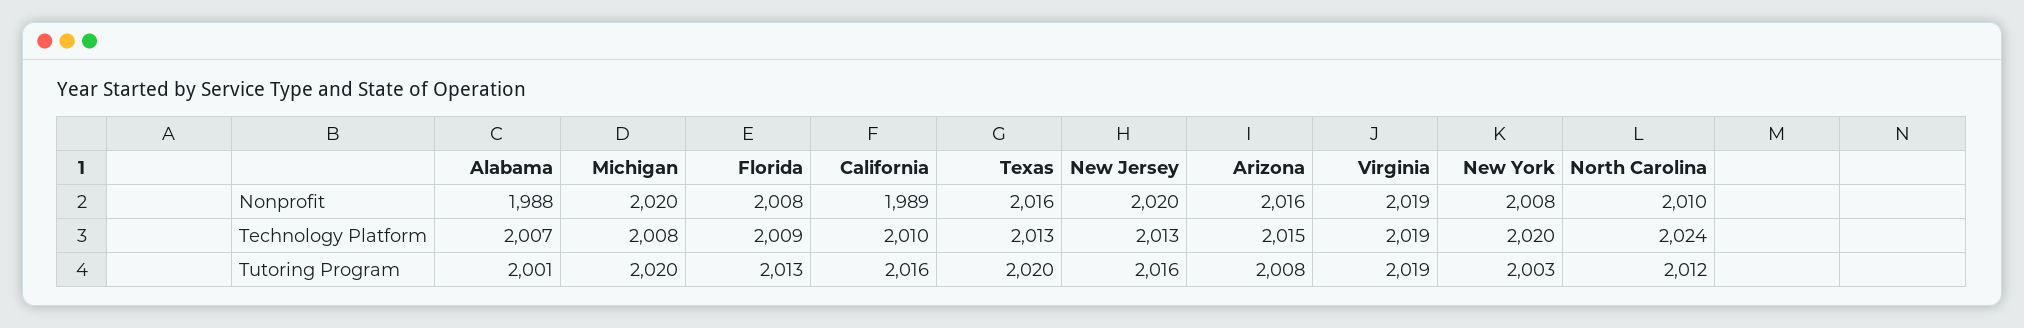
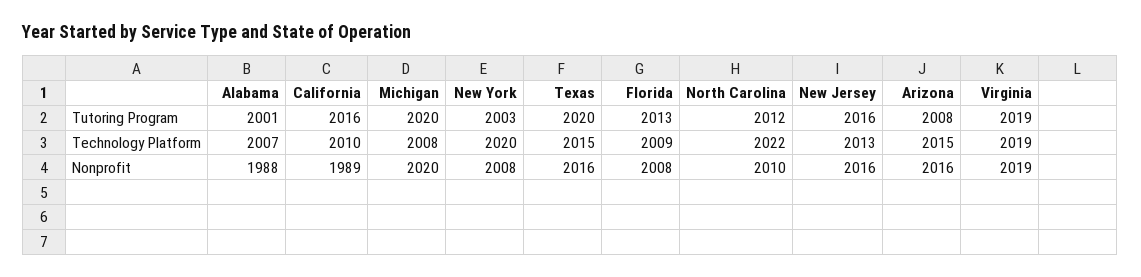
New Jersey, Nonprofit: 2020 -> 2016
Texas, Technology Platform: 2013 -> 2015
North Carolina, Technology Platform: 2024 -> 2022

